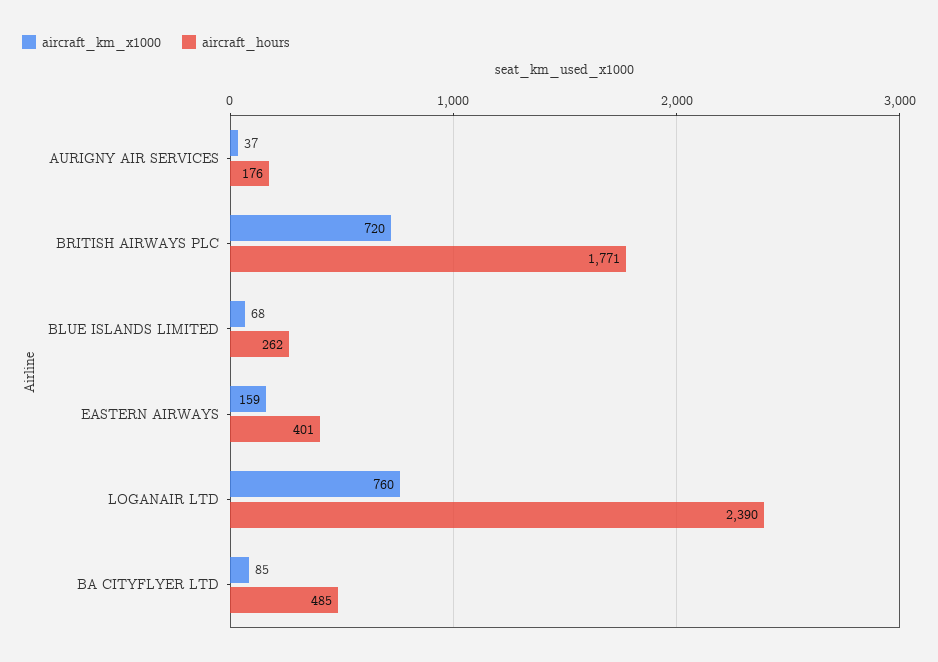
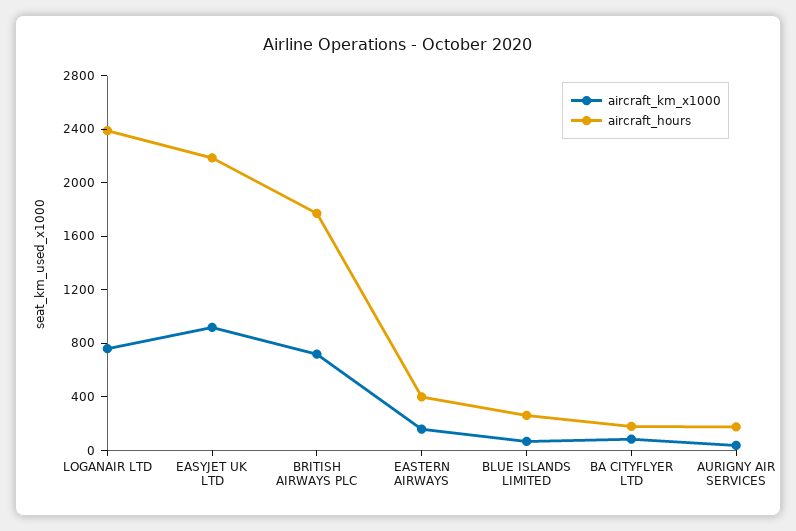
aircraft_hours, BA CITYFLYER LTD: 485 -> 200
aircraft_km_x1000, EASYJET UK LTD: none -> 900
aircraft_hours, EASYJET UK LTD: none -> 2200

